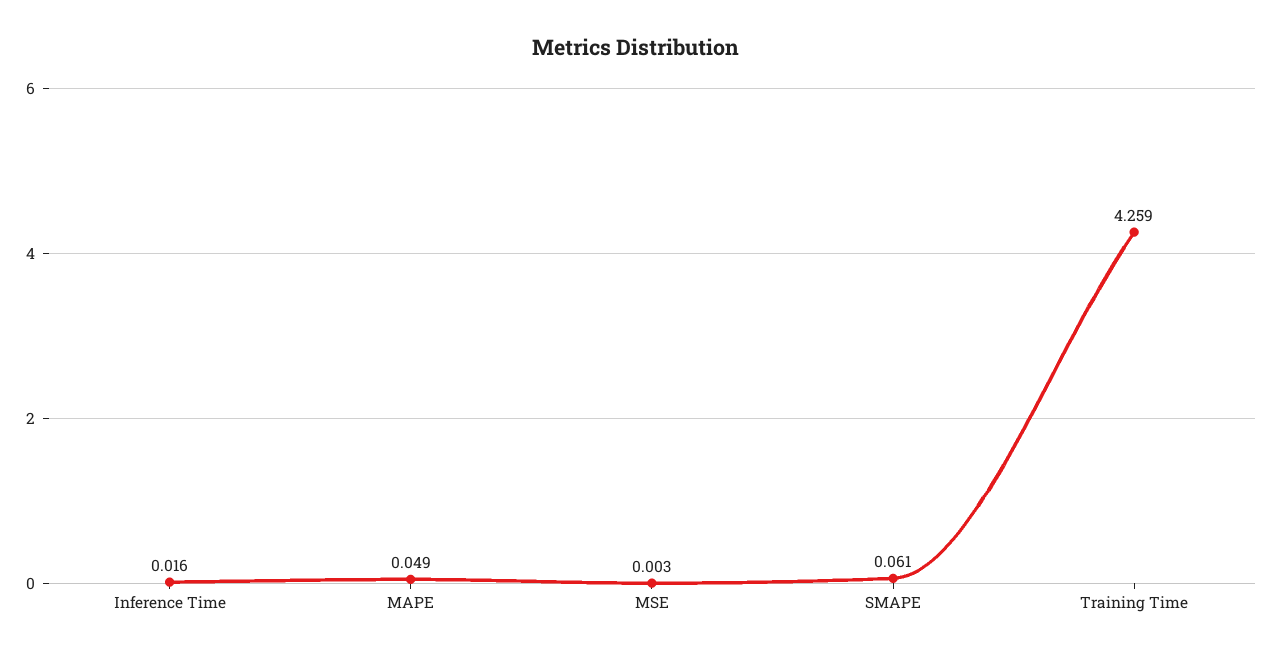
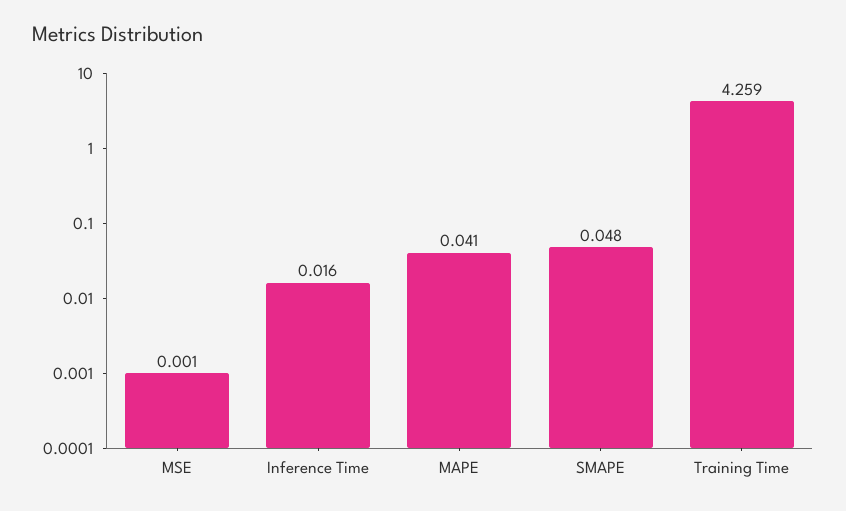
MAPE: 0.049 -> 0.041
MSE: 0.003 -> 0.001
SMAPE: 0.061 -> 0.048

